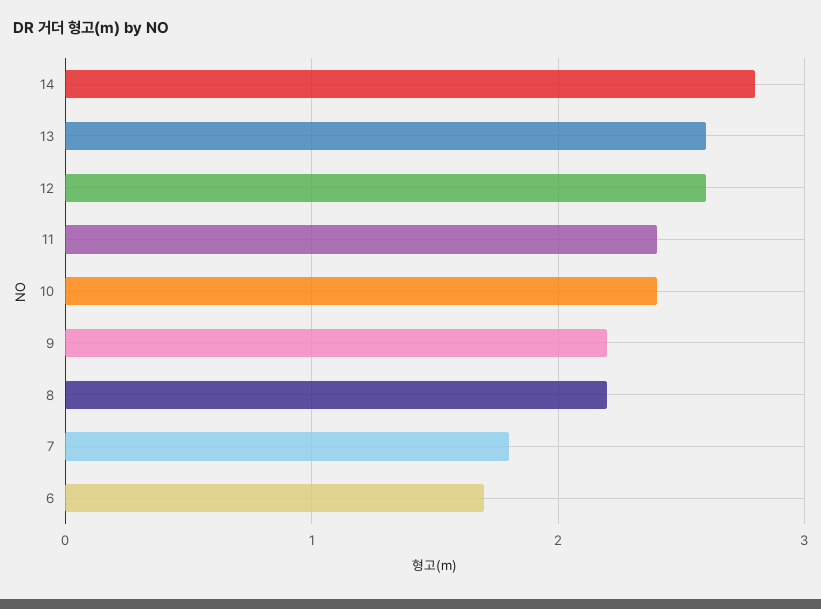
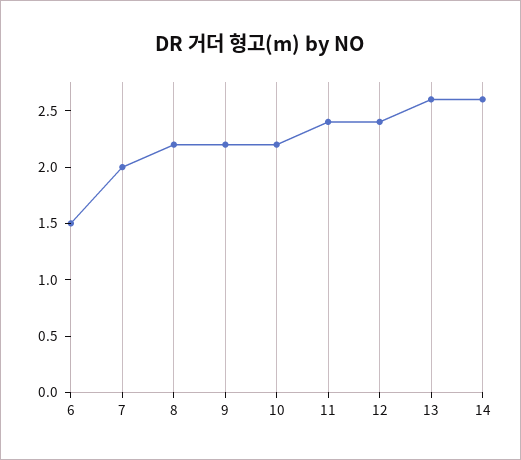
14: 2.8 -> 2.6
12: 2.6 -> 2.4
10: 2.4 -> 2.2
7: 1.8 -> 2
6: 1.7 -> 1.5

